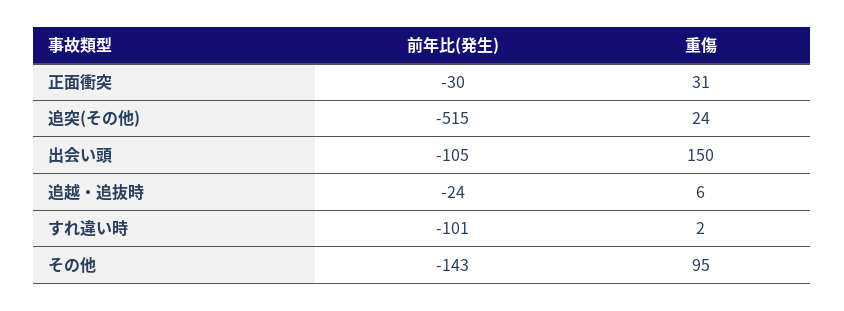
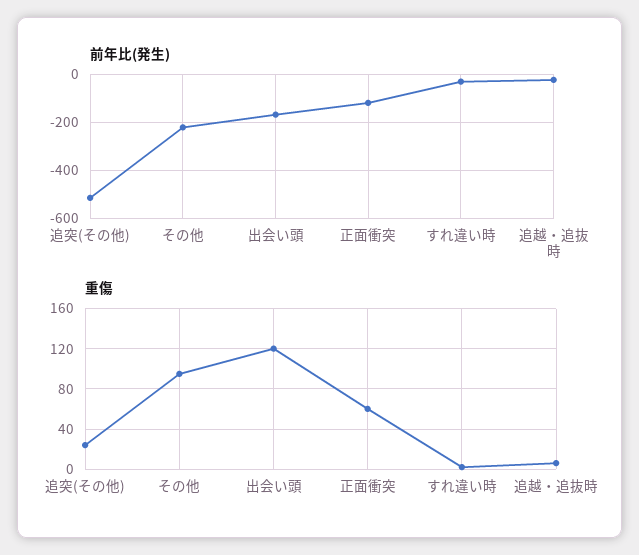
前年比(発生), 正面衝突: -30 -> -125
重傷, 正面衝突: 31 -> 60
前年比(発生), 出会い頭: -105 -> -175
重傷, 出会い頭: 150 -> 120
前年比(発生), すれ違い時: -101 -> -25
前年比(発生), その他: -143 -> -225

